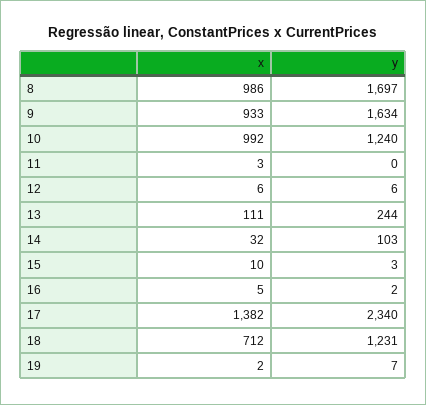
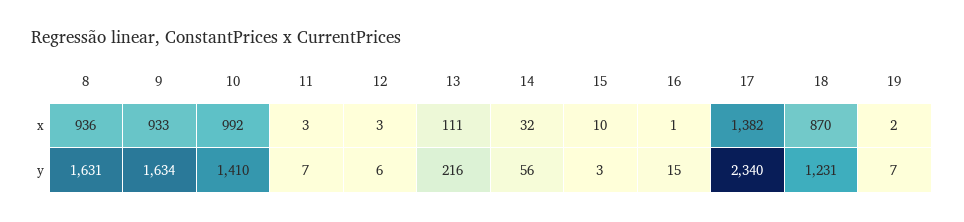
x, 8: 986 -> 936
y, 8: 1697 -> 1631
y, 10: 1240 -> 1410
y, 11: 0 -> 7
x, 12: 6 -> 3
y, 13: 244 -> 216
y, 14: 103 -> 56
x, 16: 5 -> 1
y, 16: 2 -> 15
x, 18: 712 -> 870

